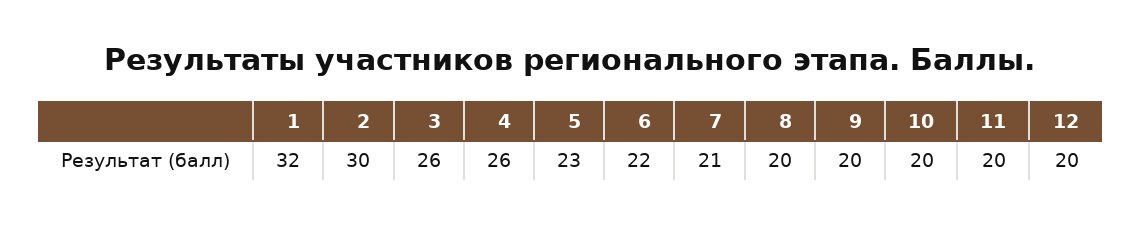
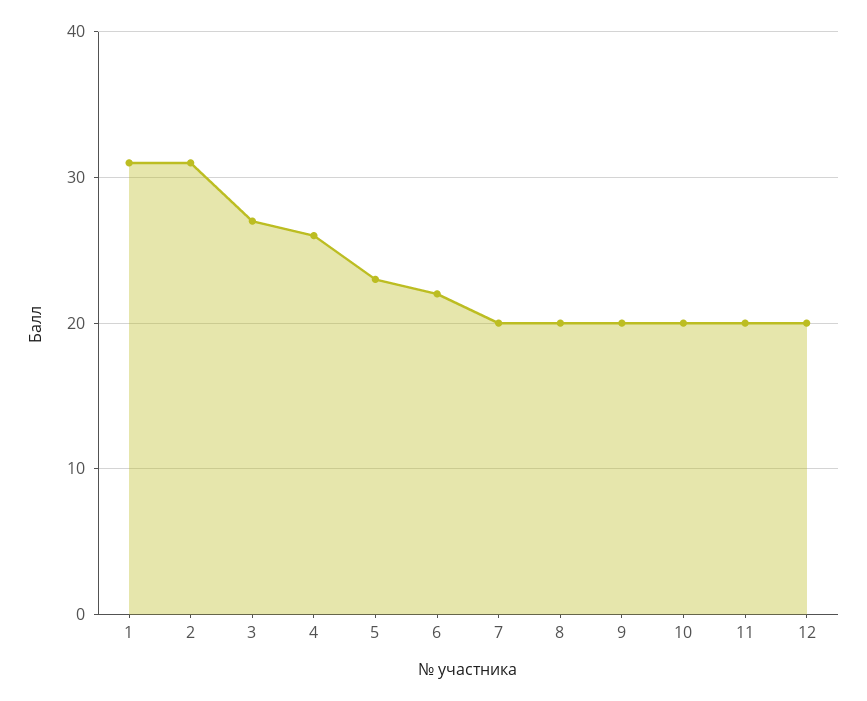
1: 32 -> 31
2: 30 -> 31
3: 26 -> 27
7: 21 -> 20

